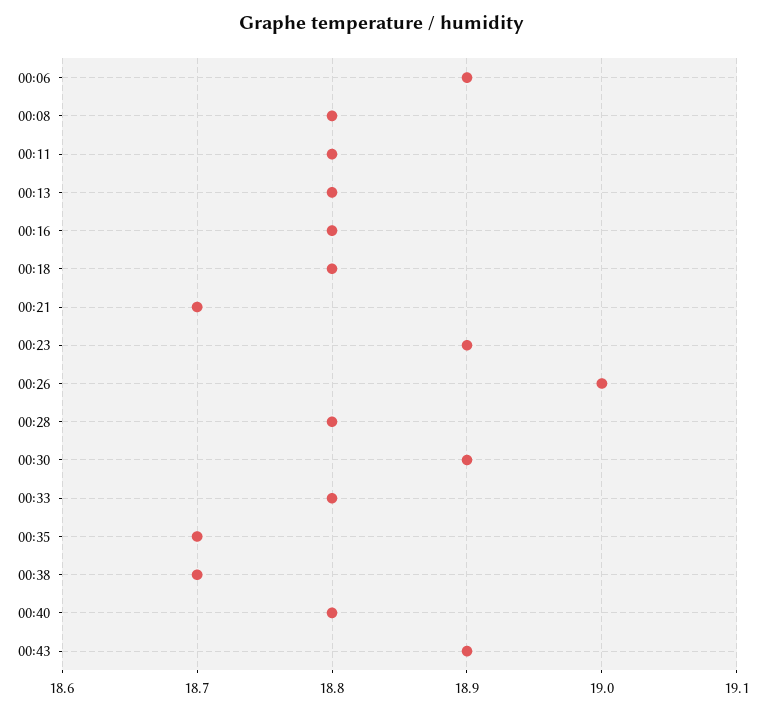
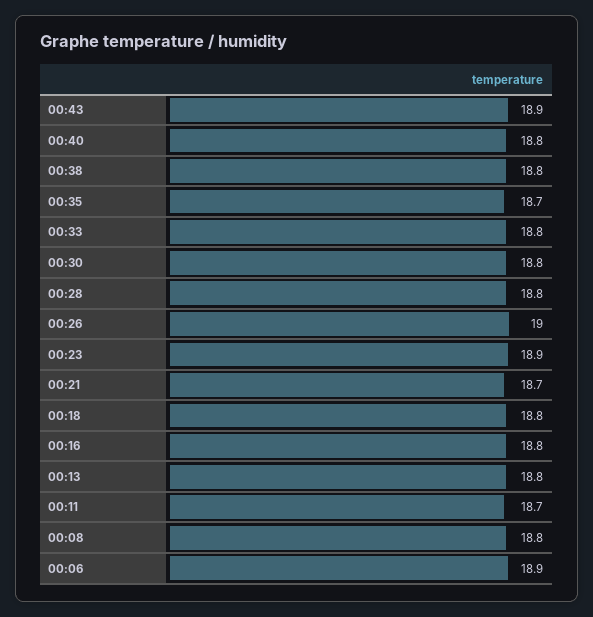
00:11: 18.8 -> 18.7
00:30: 18.9 -> 18.8
00:38: 18.7 -> 18.8

